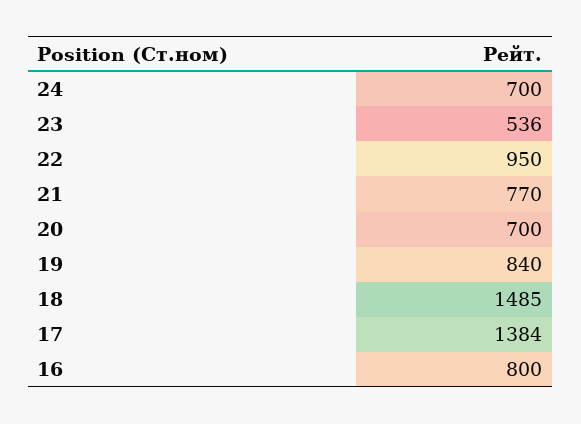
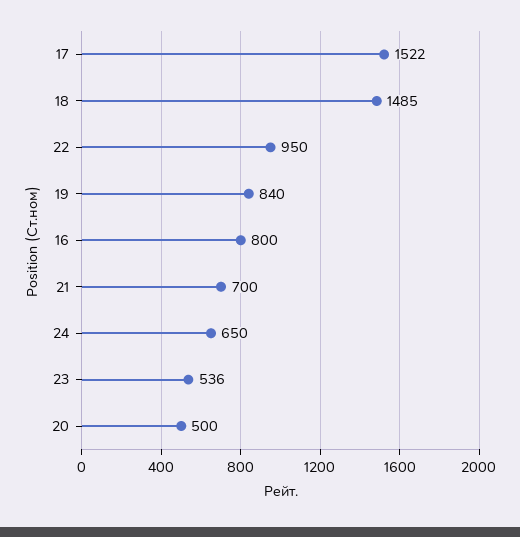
24: 700 -> 650
21: 770 -> 700
20: 700 -> 500
17: 1384 -> 1522

